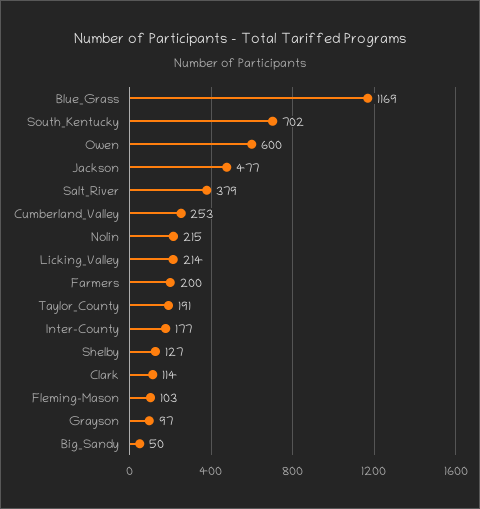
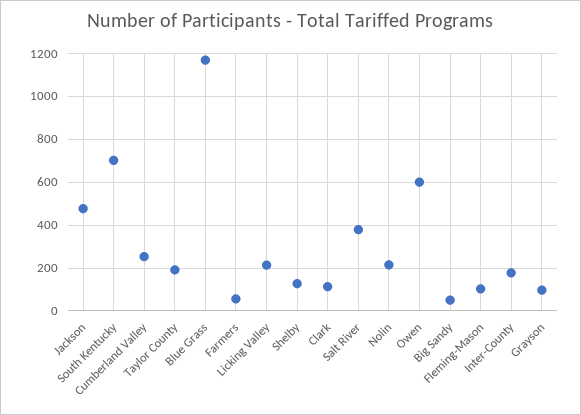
Farmers: 200 -> 50

